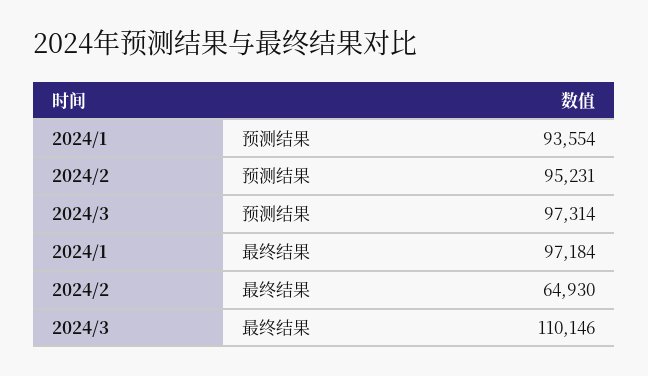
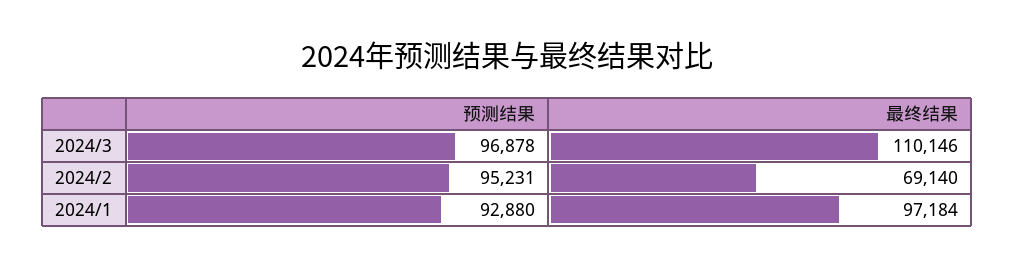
2024/1, 预测结果: 93554 -> 92880
2024/3, 预测结果: 97314 -> 96878
2024/2, 最终结果: 64930 -> 69140

